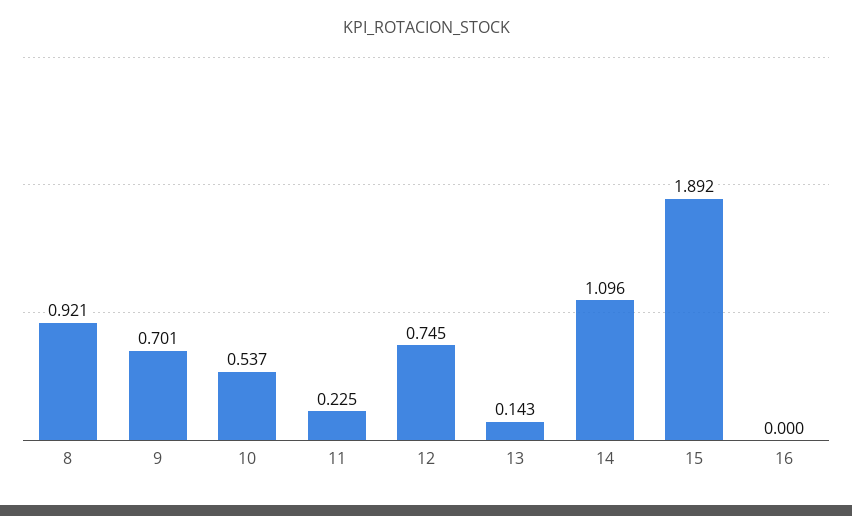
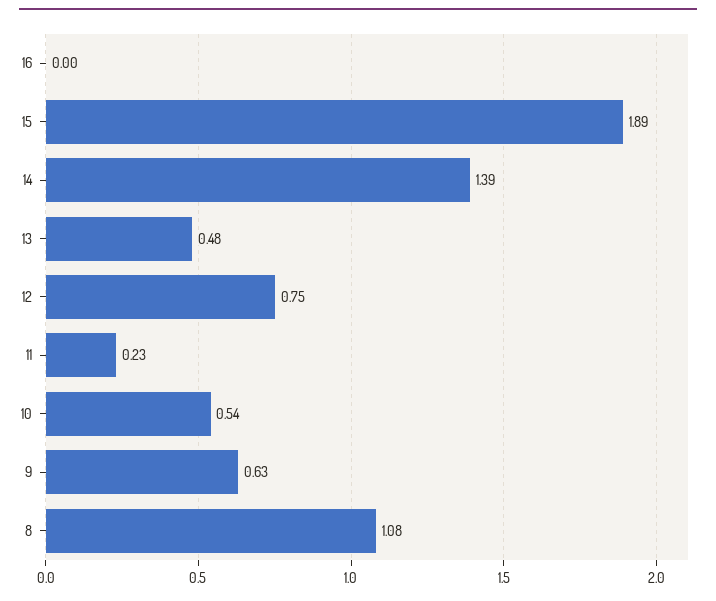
8: 0.921 -> 1.08
9: 0.701 -> 0.63
13: 0.143 -> 0.48
14: 1.096 -> 1.39

